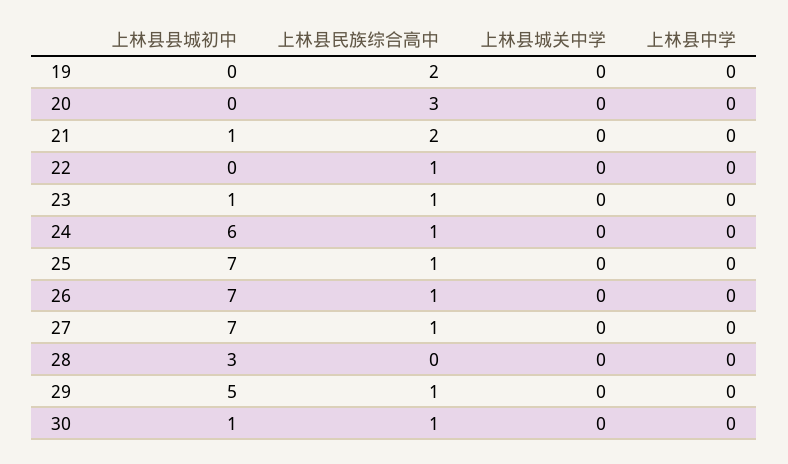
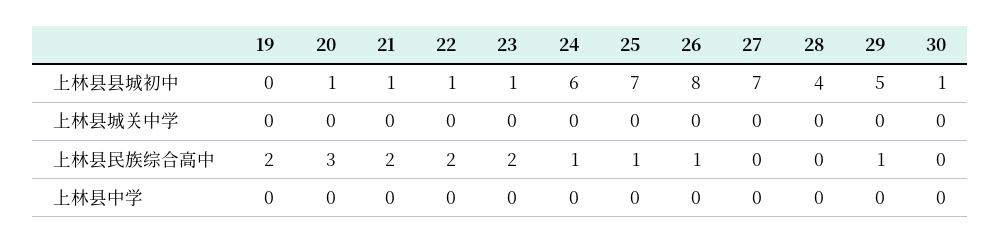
上林县县城初中, 20: 0 -> 1
上林县县城初中, 22: 0 -> 1
上林县民族综合高中, 22: 1 -> 2
上林县民族综合高中, 23: 1 -> 2
上林县县城初中, 26: 7 -> 8
上林县民族综合高中, 27: 1 -> 0
上林县县城初中, 28: 3 -> 4
上林县民族综合高中, 30: 1 -> 0

